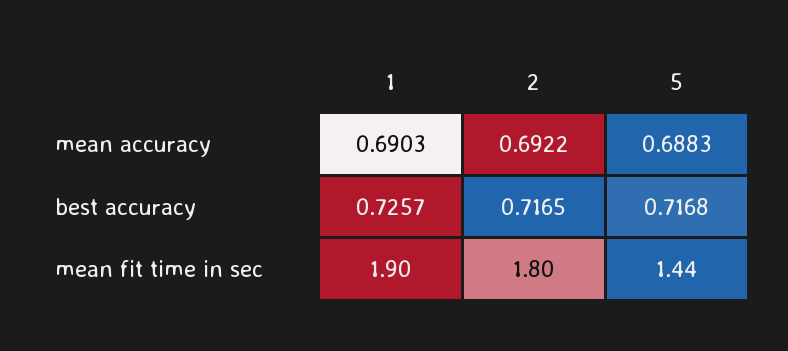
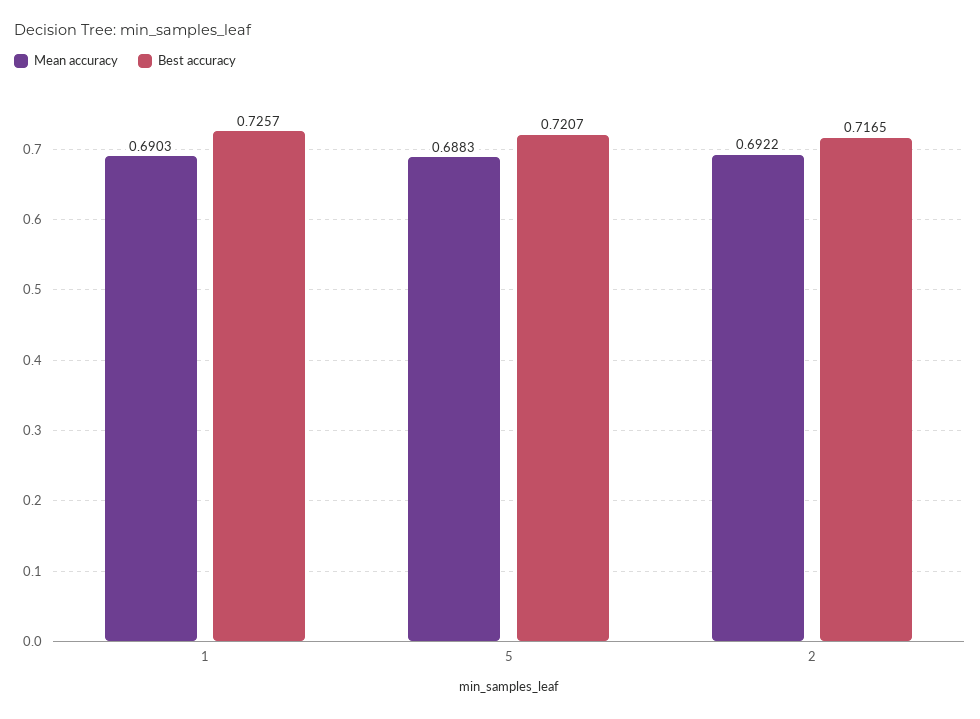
best accuracy, 5: 0.7168 -> 0.7207
mean fit time in sec, 1: 1.9 -> none
mean fit time in sec, 2: 1.8 -> none
mean fit time in sec, 5: 1.44 -> none

